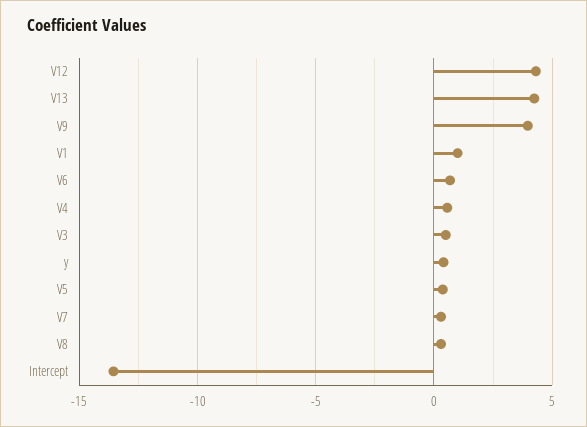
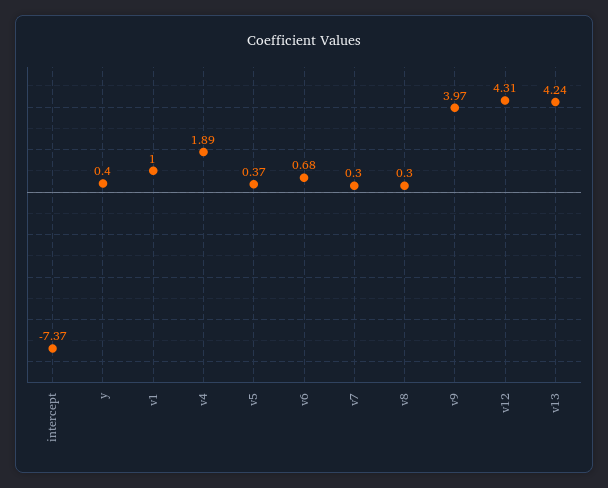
V4: 0.5 -> 1.89
V3: 0.5 -> none
Intercept: -13.5 -> -7.37

